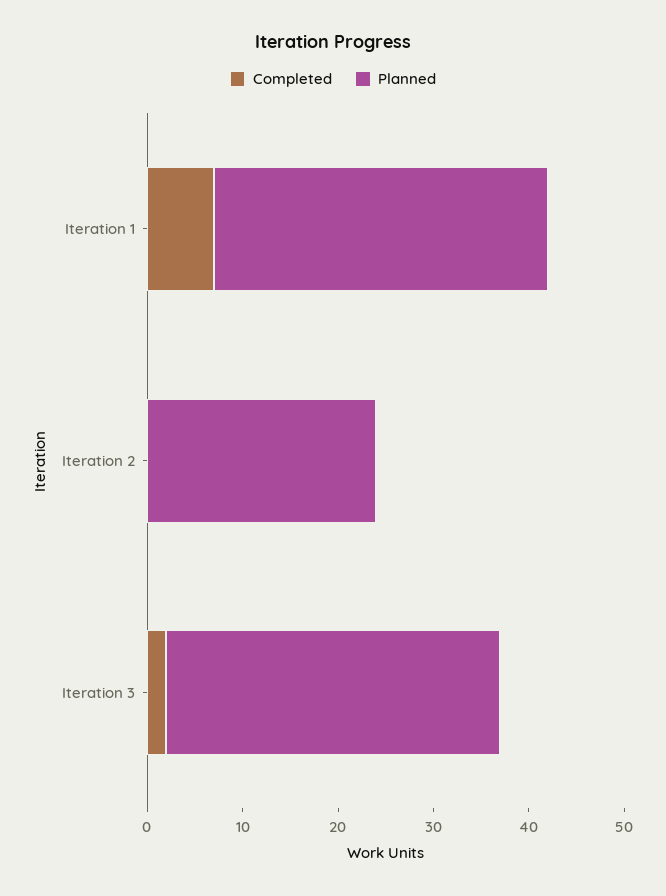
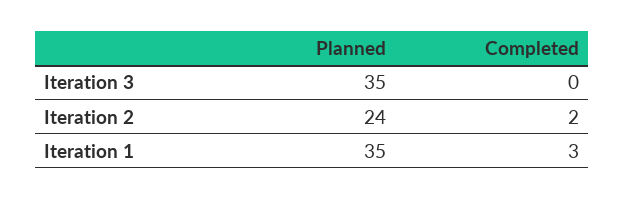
Completed, Iteration 1: 7 -> 3
Completed, Iteration 2: 0 -> 2
Completed, Iteration 3: 2 -> 0

